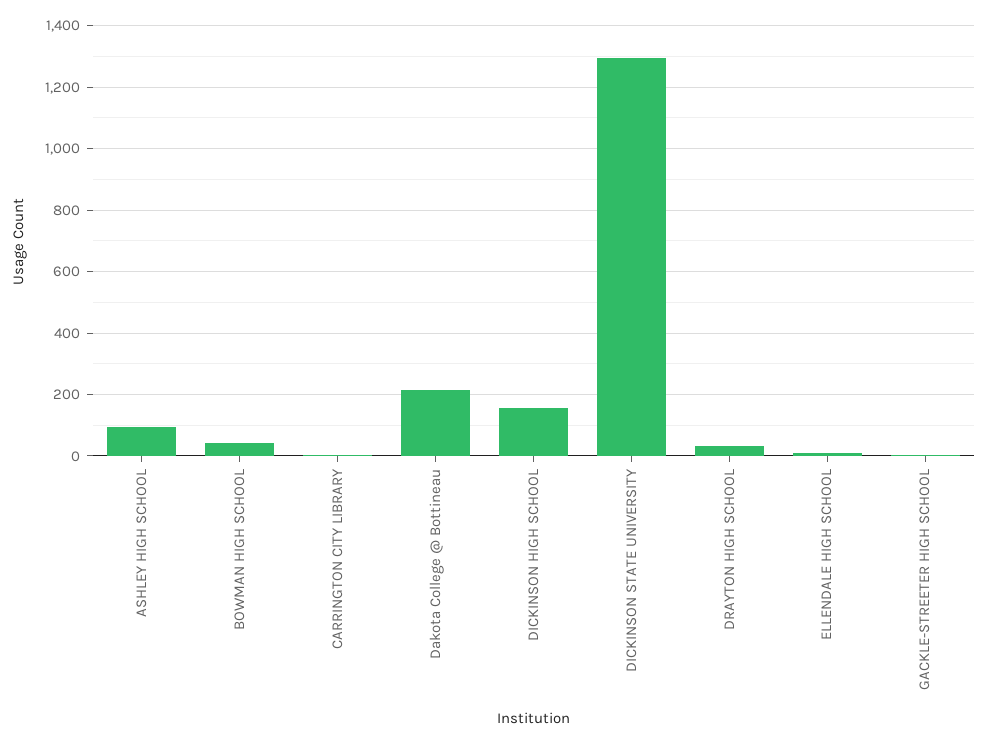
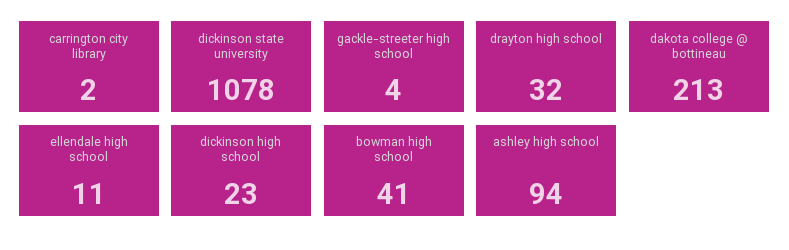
DICKINSON HIGH SCHOOL: 160 -> 23
DICKINSON STATE UNIVERSITY: 1300 -> 1078

